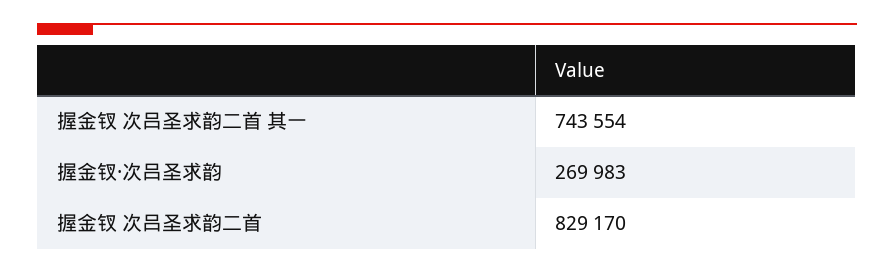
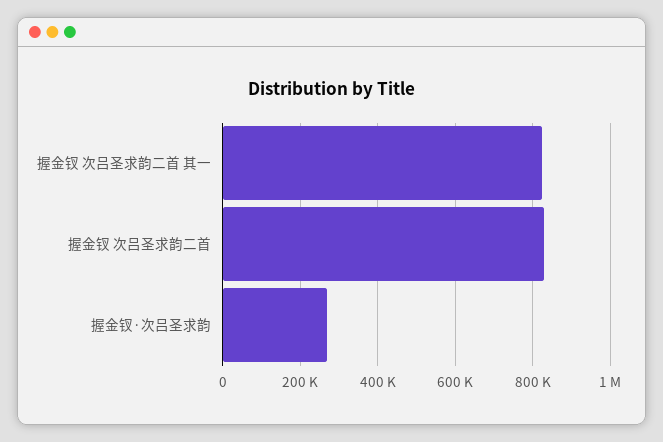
握金钗 次吕圣求韵二首 其一: 743554 -> 820000

